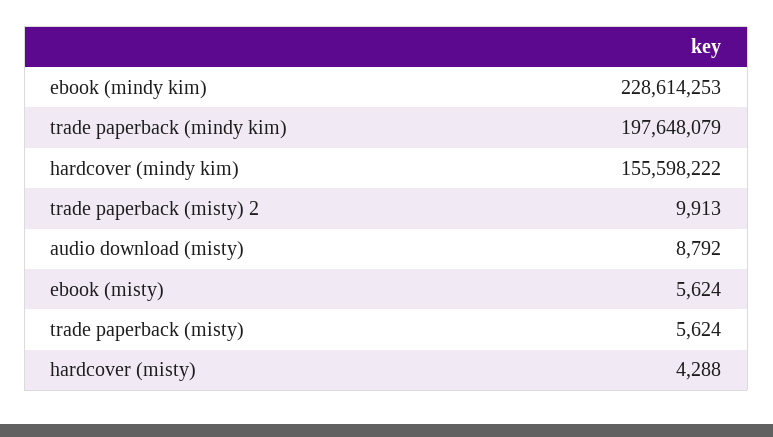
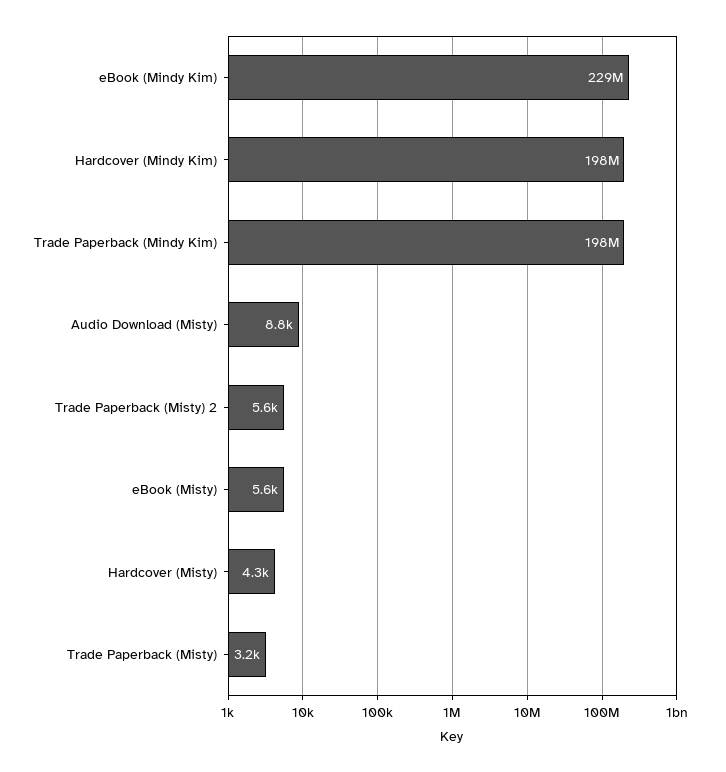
hardcover (mindy kim): 155598222 -> 198000000
trade paperback (misty) 2: 9913 -> 5600
trade paperback (misty): 5624 -> 3200

